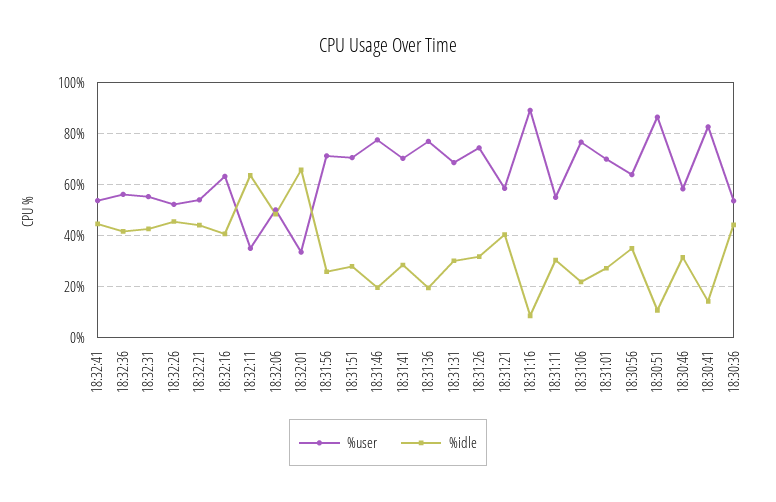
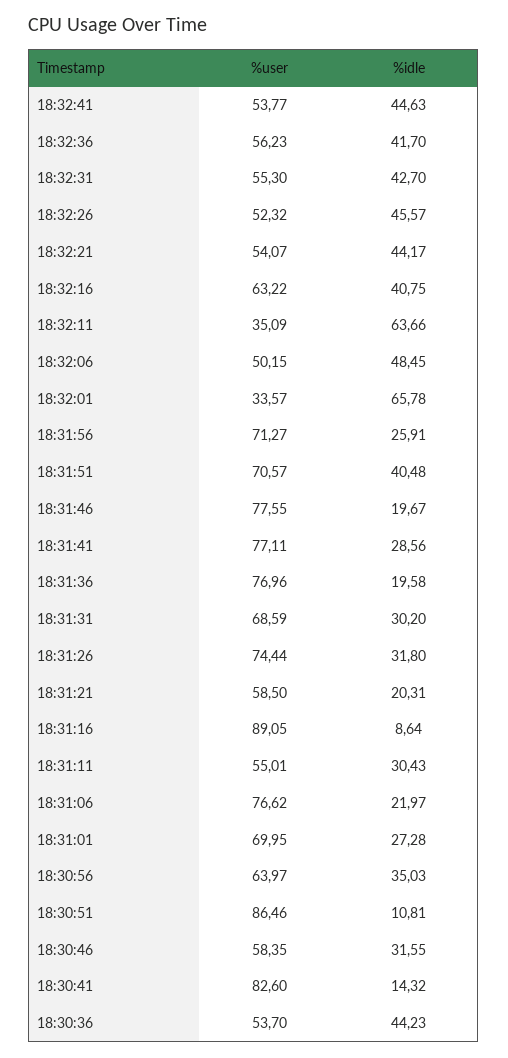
%idle, 18:31:51: 27.5 -> 40.48
%user, 18:31:41: 70 -> 77.11
%idle, 18:31:21: 40 -> 20.31

